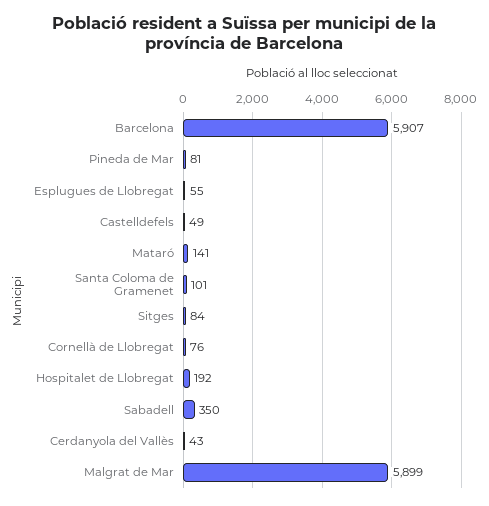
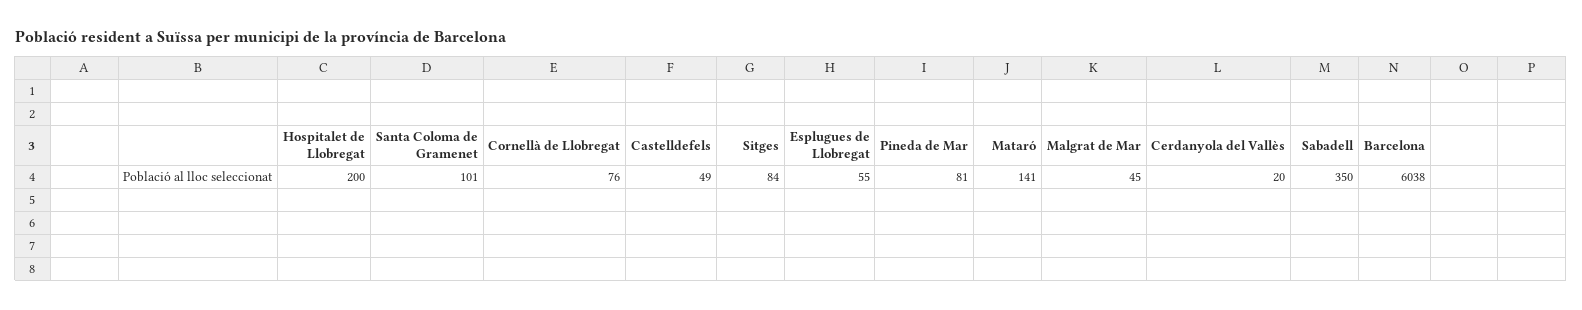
Barcelona: 5907 -> 6038
Hospitalet de Llobregat: 192 -> 200
Cerdanyola del Vallès: 43 -> 20
Malgrat de Mar: 5899 -> 45

